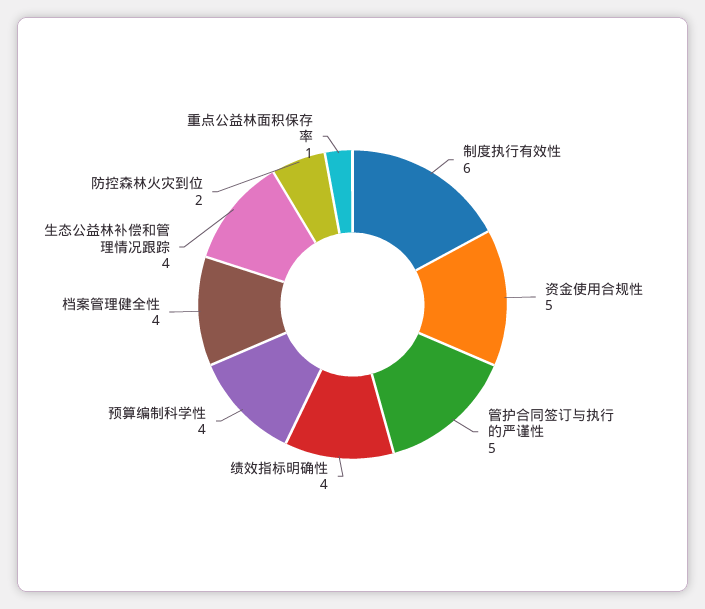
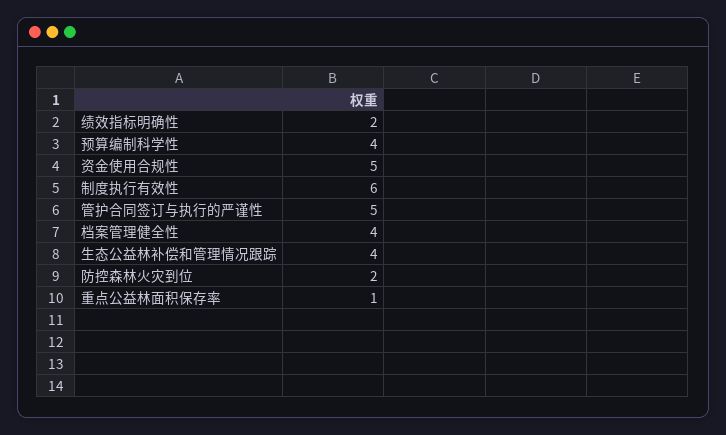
绩效指标明确性: 4 -> 2

